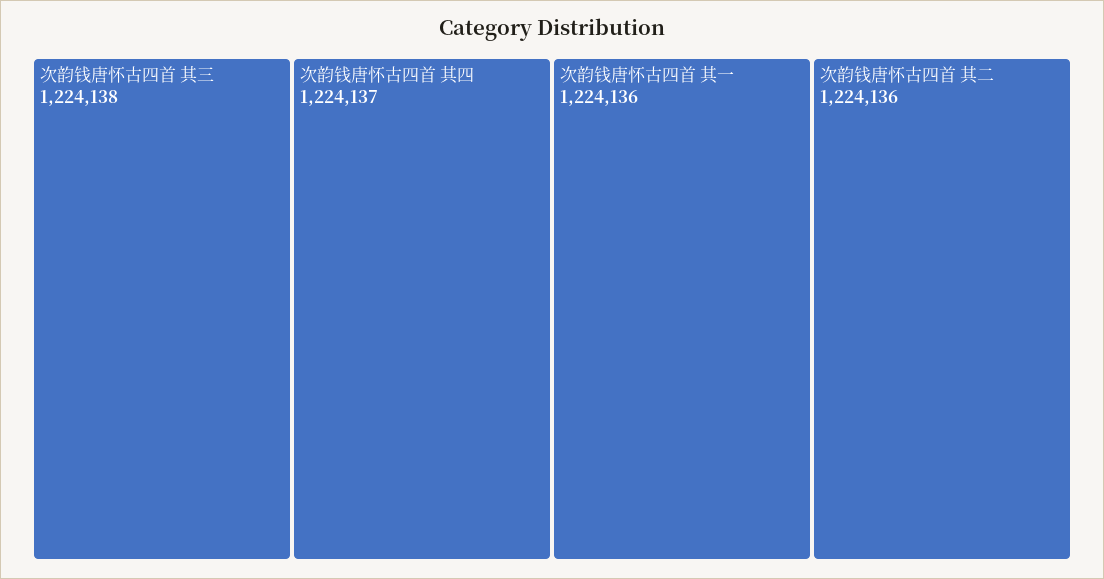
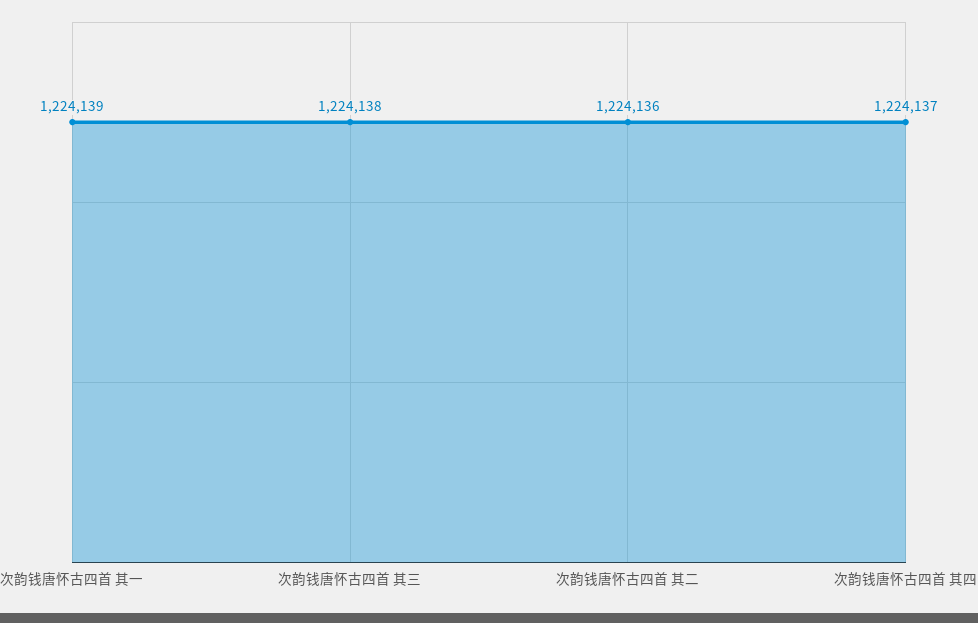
次韵钱唐怀古四首 其一: 1224136 -> 1224139

